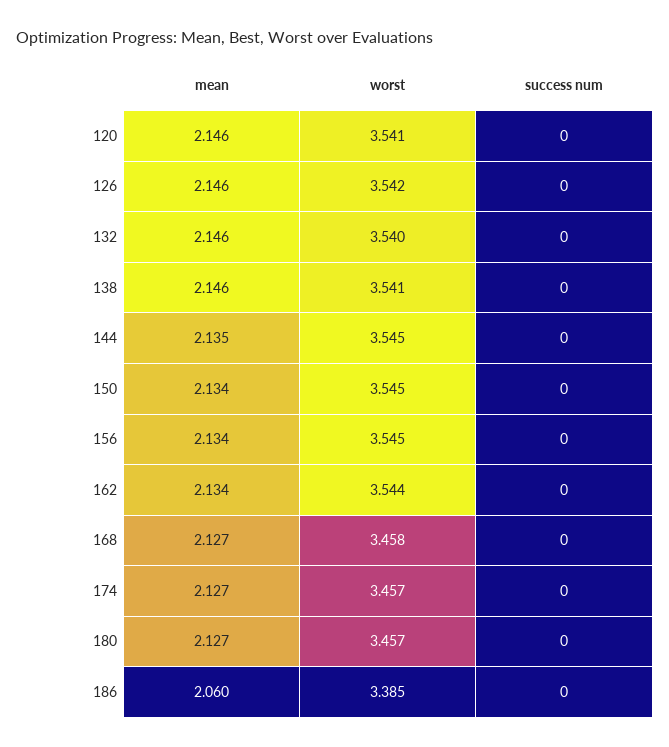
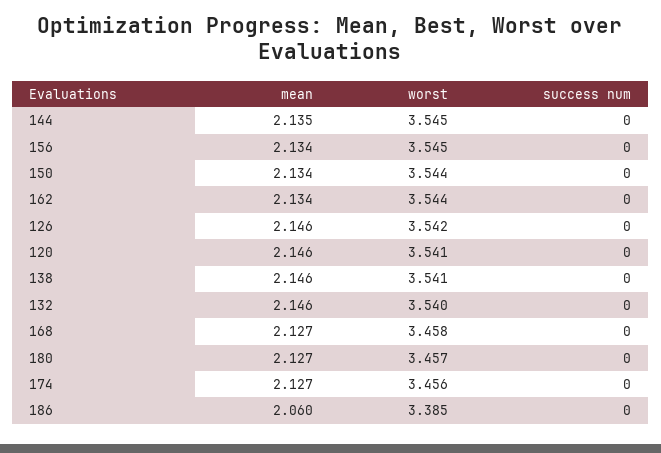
worst, 150: 3.545 -> 3.544
worst, 174: 3.457 -> 3.456

